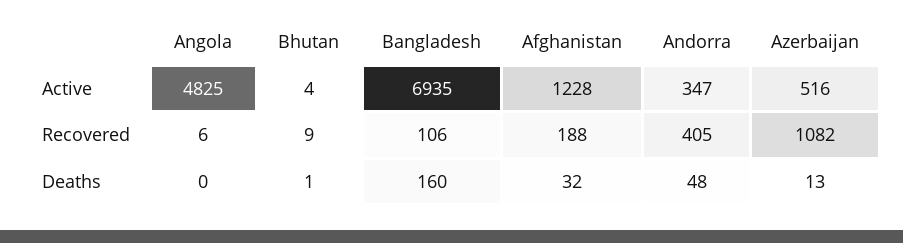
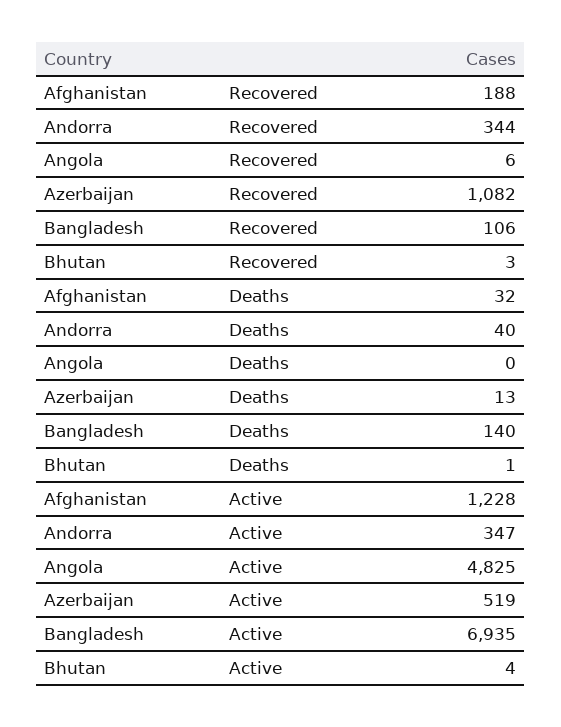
Azerbaijan, Active: 516 -> 519
Bhutan, Recovered: 9 -> 3
Andorra, Recovered: 405 -> 344
Bangladesh, Deaths: 160 -> 140
Andorra, Deaths: 48 -> 40

